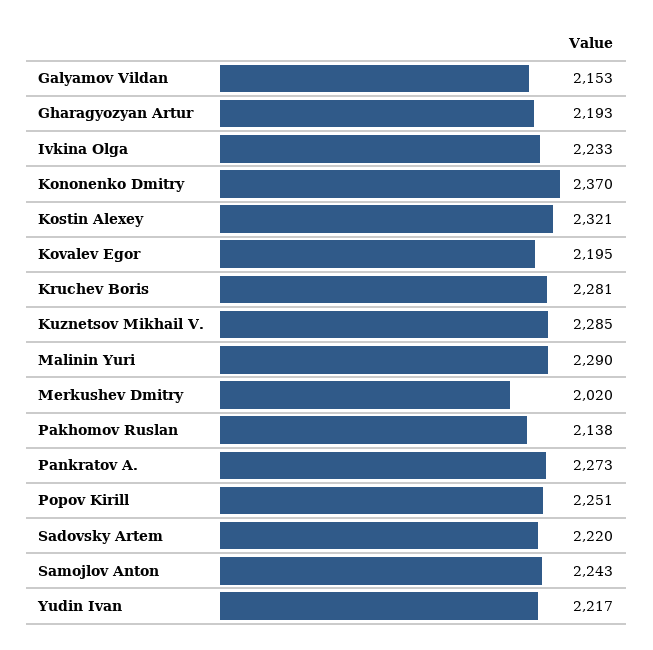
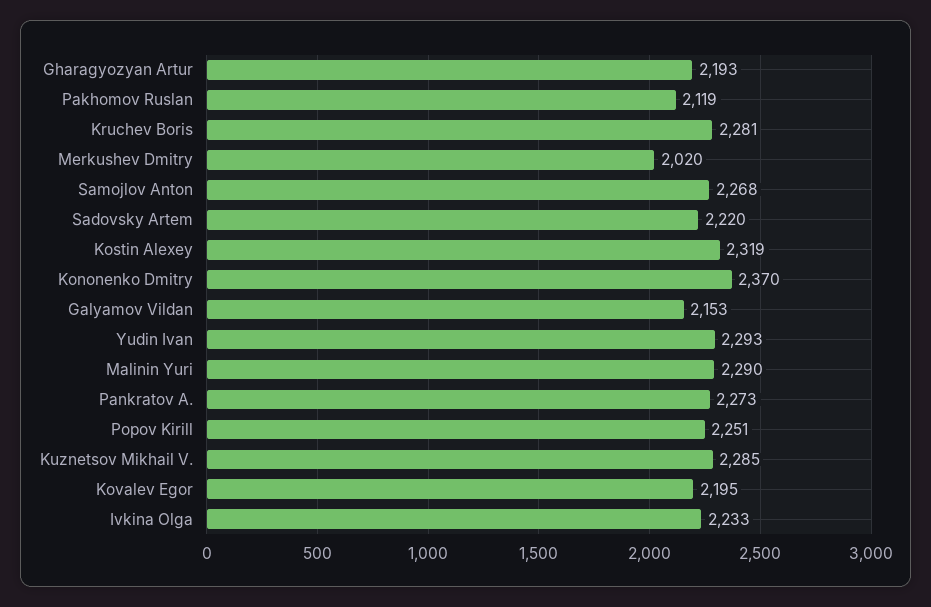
Kostin Alexey: 2321 -> 2319
Pakhomov Ruslan: 2138 -> 2119
Samojlov Anton: 2243 -> 2268
Yudin Ivan: 2217 -> 2293

